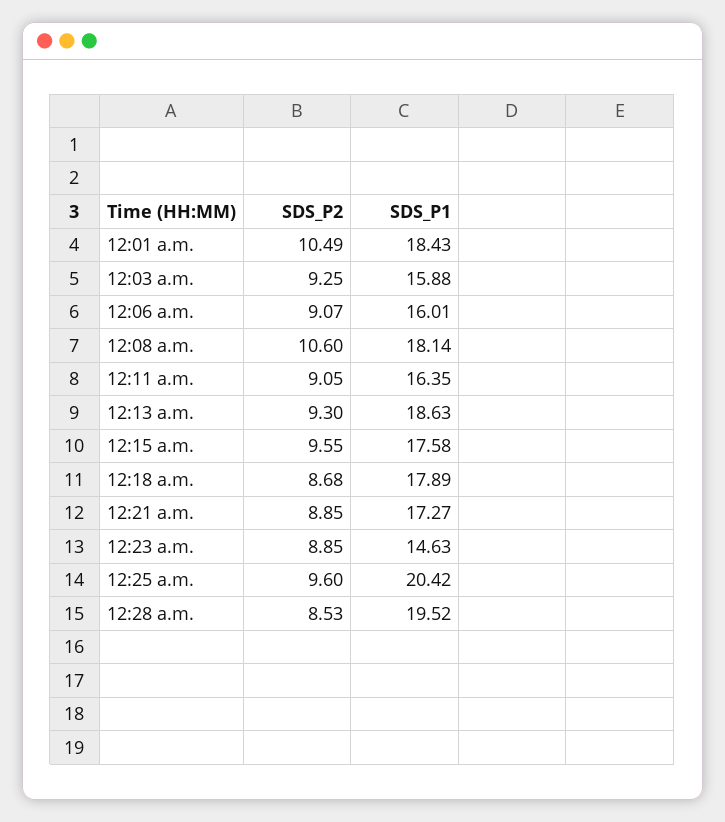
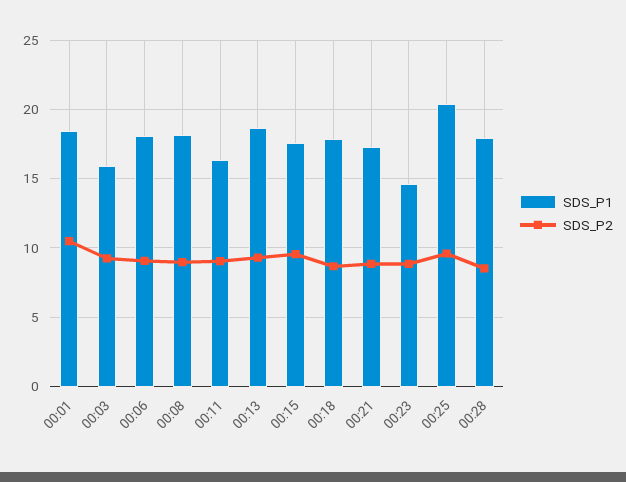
SDS_P1, 12:06 a.m.: 16.01 -> 18
SDS_P2, 12:08 a.m.: 10.6 -> 9
SDS_P1, 12:28 a.m.: 19.52 -> 18

